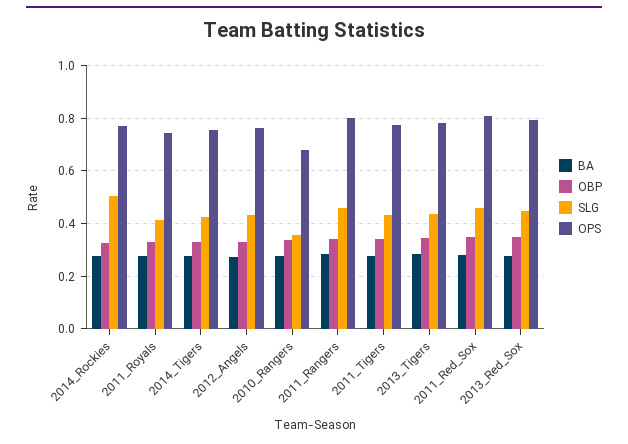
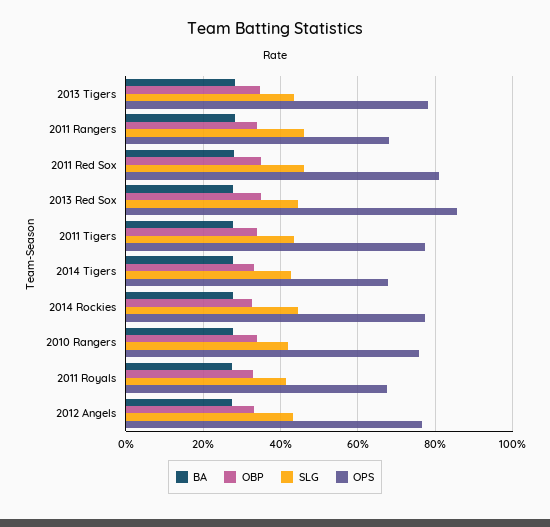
SLG, 2014_Rockies: 0.5 -> 0.44
OPS, 2011_Royals: 0.75 -> 0.68
OPS, 2014_Tigers: 0.75 -> 0.68
SLG, 2010_Rangers: 0.35 -> 0.42
OPS, 2010_Rangers: 0.675 -> 0.76
OPS, 2011_Rangers: 0.8 -> 0.68
OPS, 2013_Red_Sox: 0.8 -> 0.86

